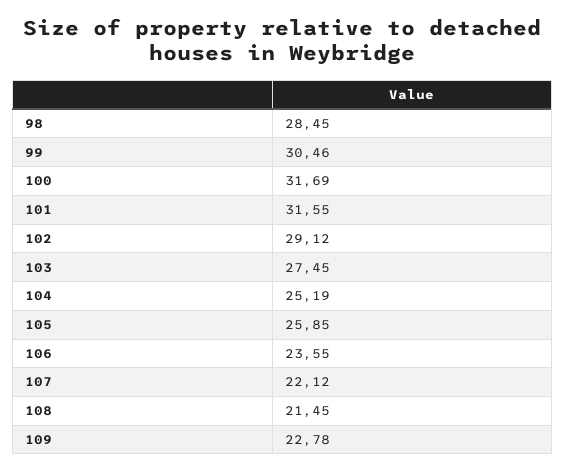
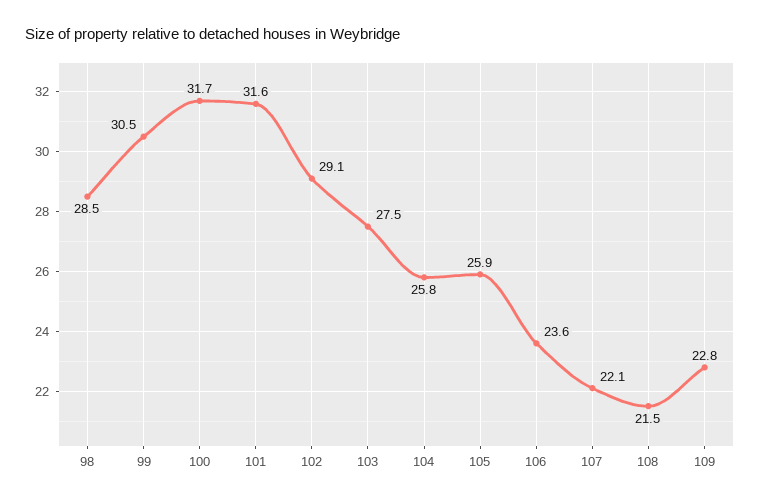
104: 25.19 -> 25.8

